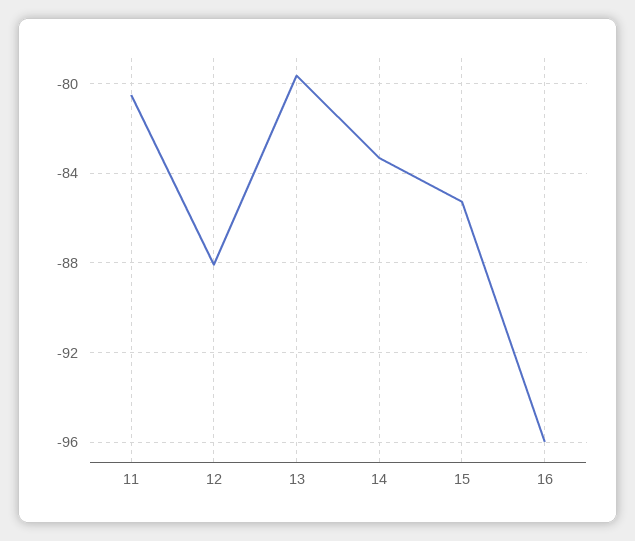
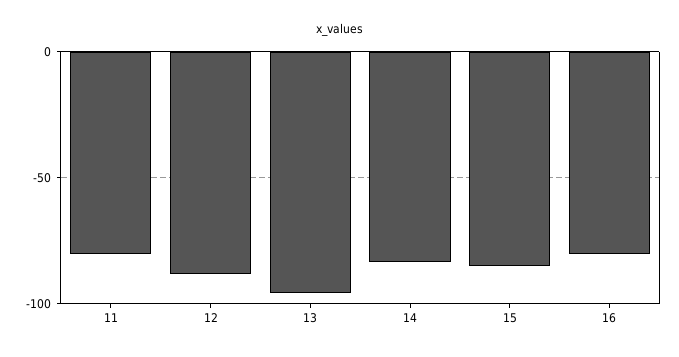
13: -79.5 -> -95
16: -96 -> -80

